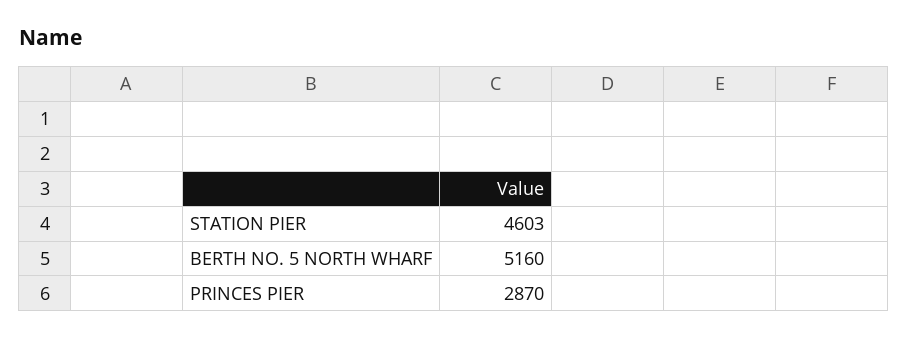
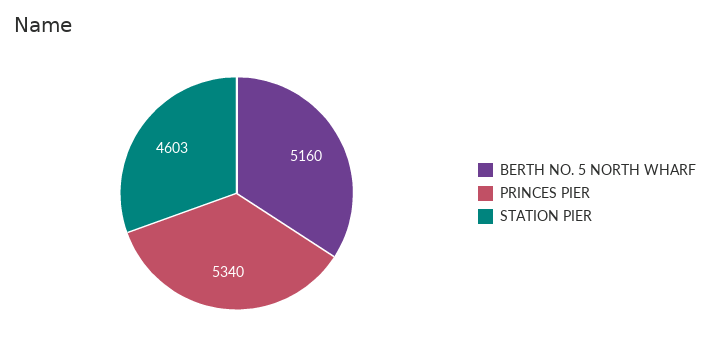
PRINCES PIER: 2870 -> 5340

